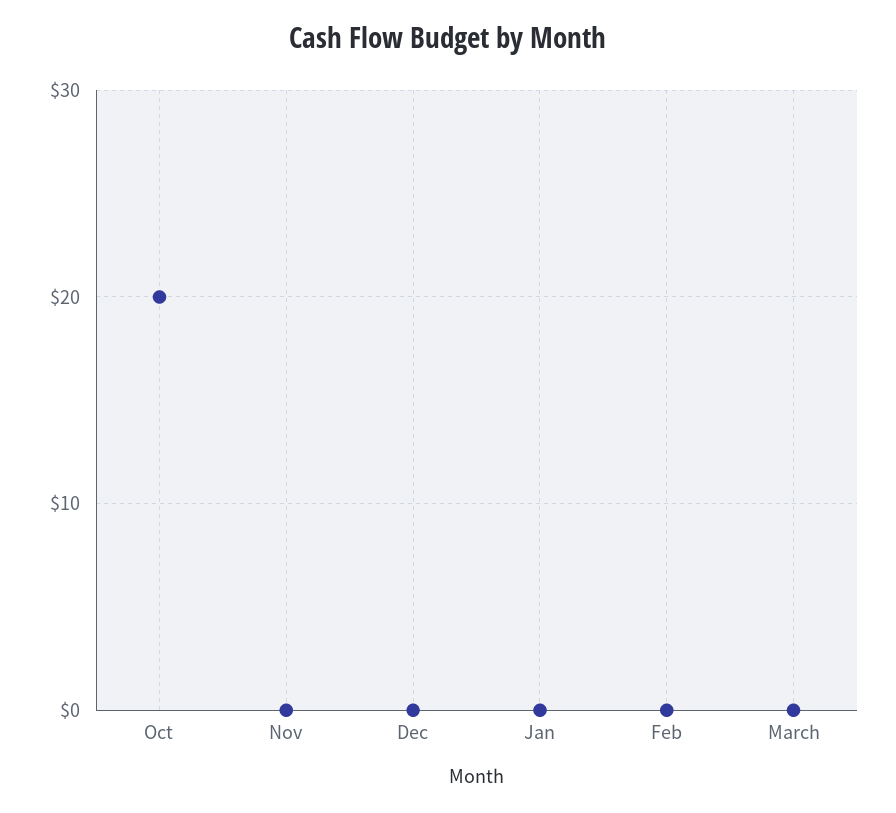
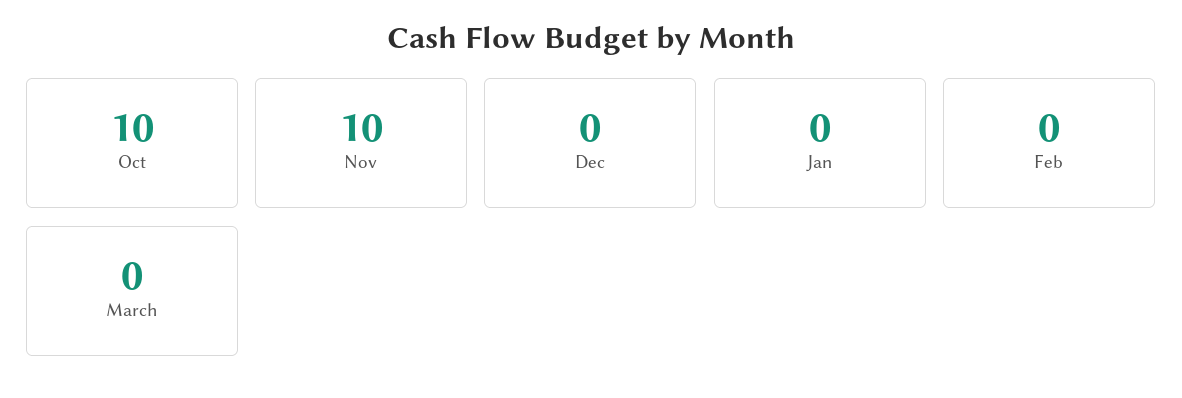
Oct: 20 -> 10
Nov: 0 -> 10

